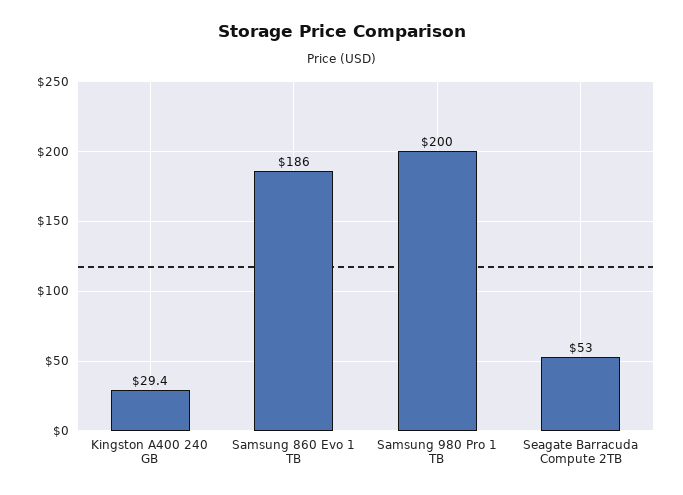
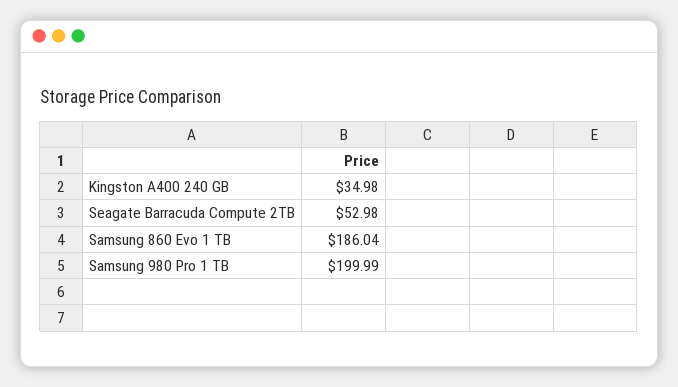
Kingston A400 240 GB: 29.4 -> 34.98

